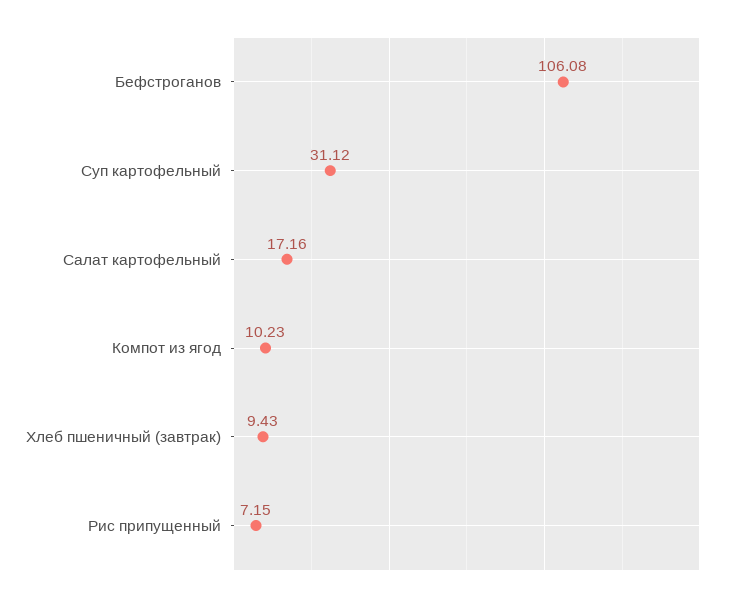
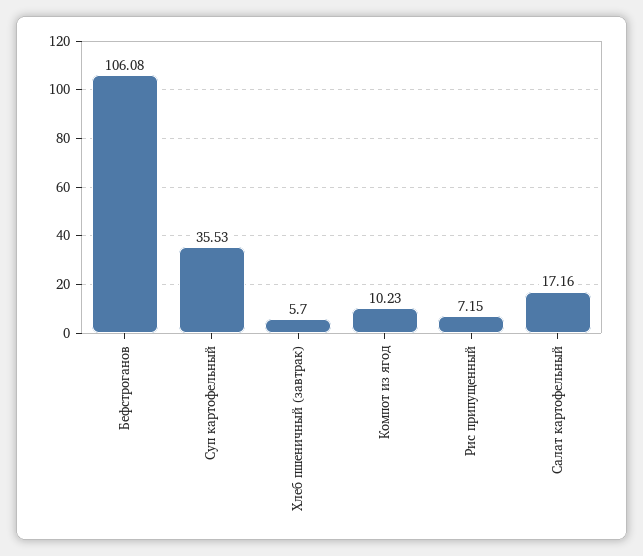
Суп картофельный: 31.12 -> 35.53
Хлеб пшеничный (завтрак): 9.43 -> 5.7

